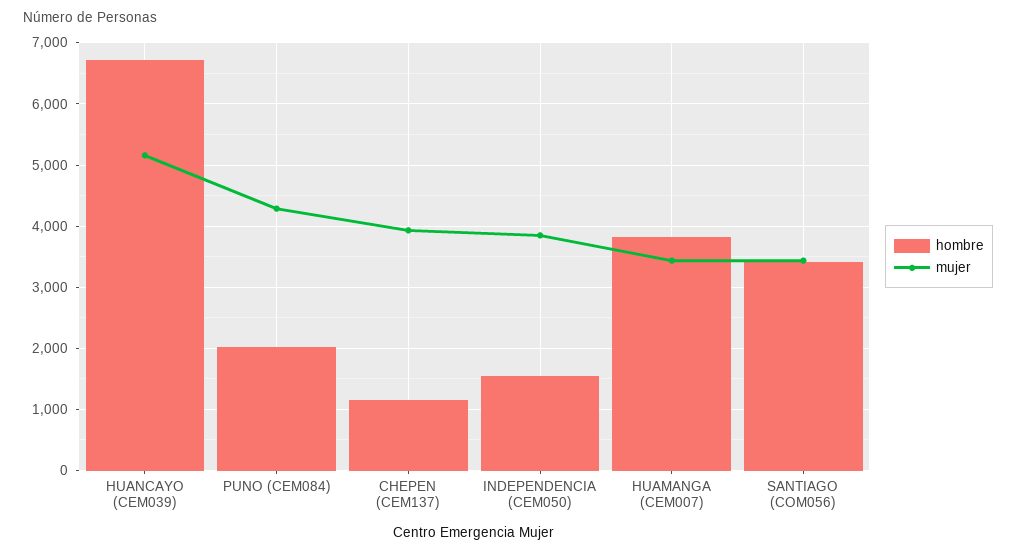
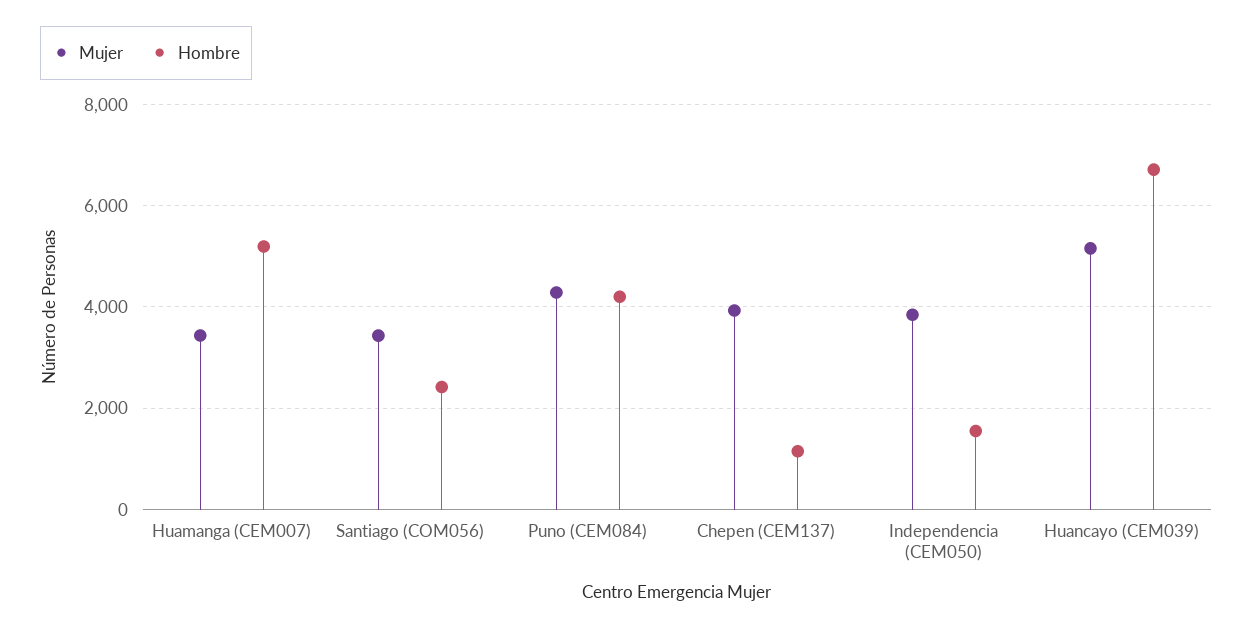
hombre, PUNO (CEM084): 2000 -> 4200
hombre, HUAMANGA (CEM007): 3800 -> 5200
hombre, SANTIAGO (COM056): 3400 -> 2400

